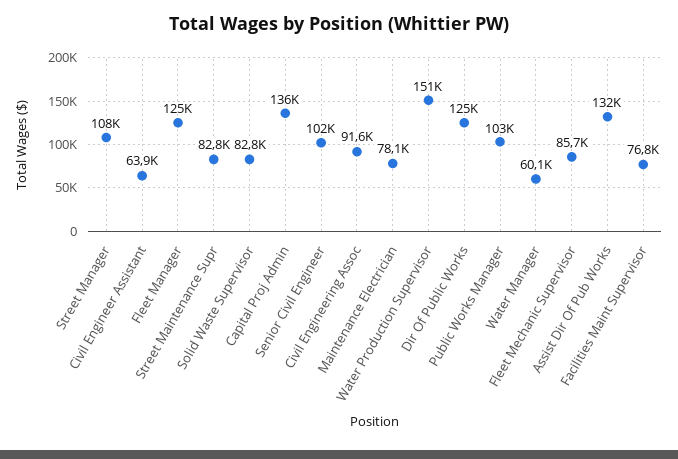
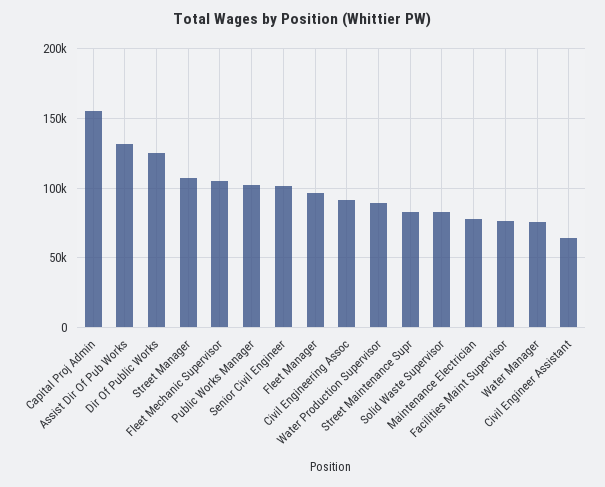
Fleet Manager: 125000 -> 95000
Capital Proj Admin: 136000 -> 155000
Water Production Supervisor: 151000 -> 90000
Water Manager: 60100 -> 75000
Fleet Mechanic Supervisor: 85700 -> 105000

